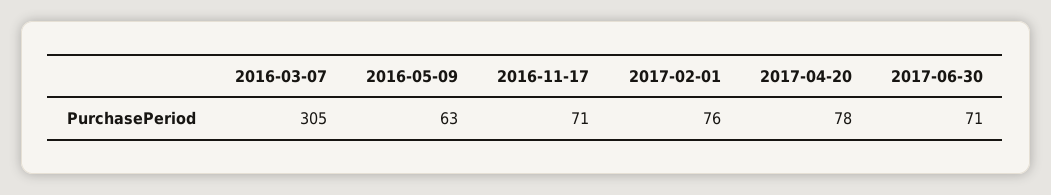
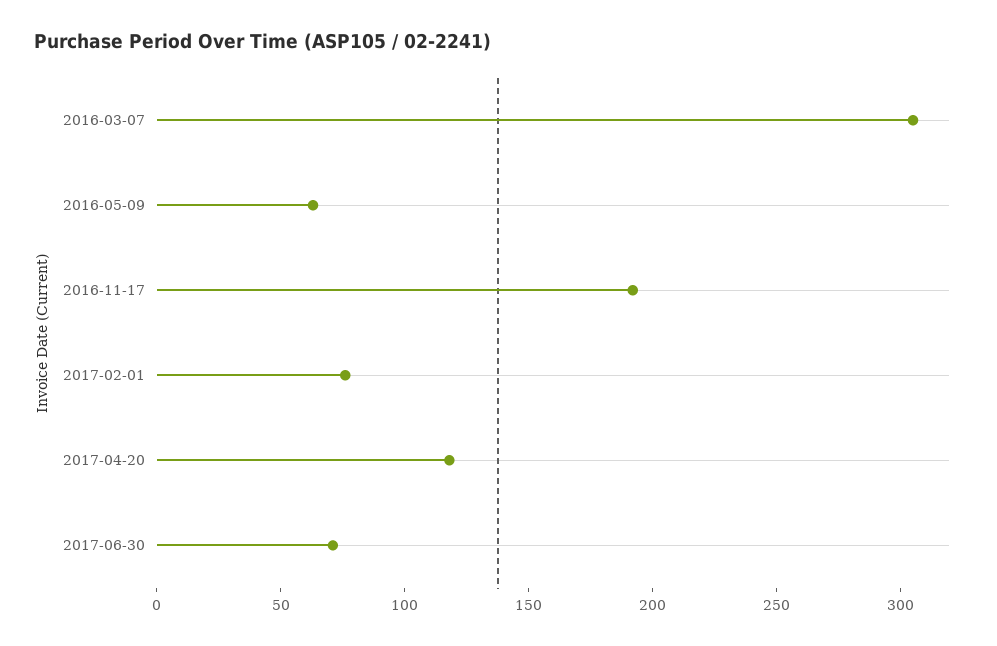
2016-11-17: 71 -> 190
2017-04-20: 78 -> 120

